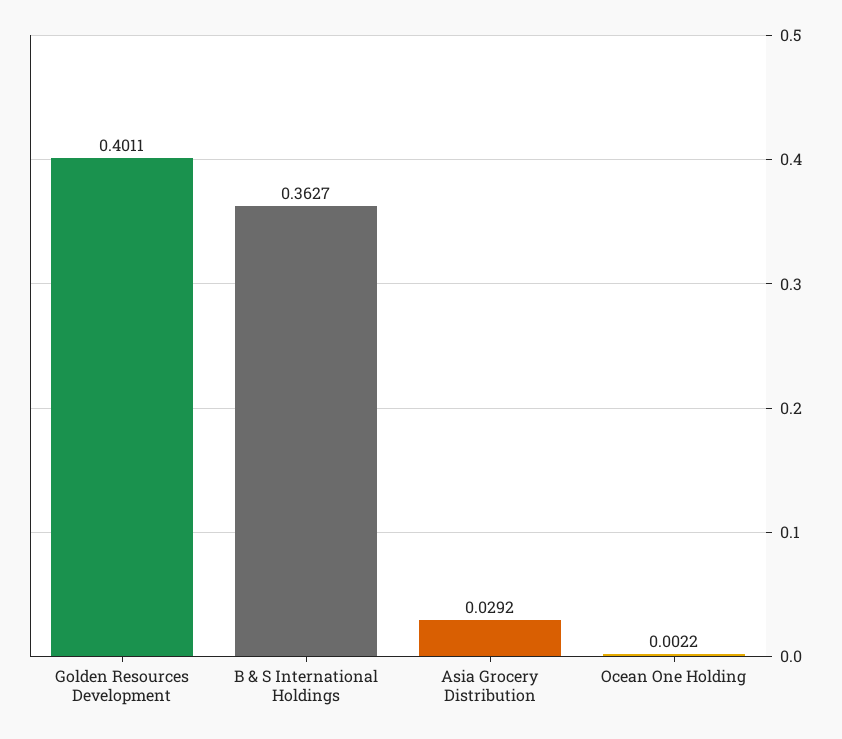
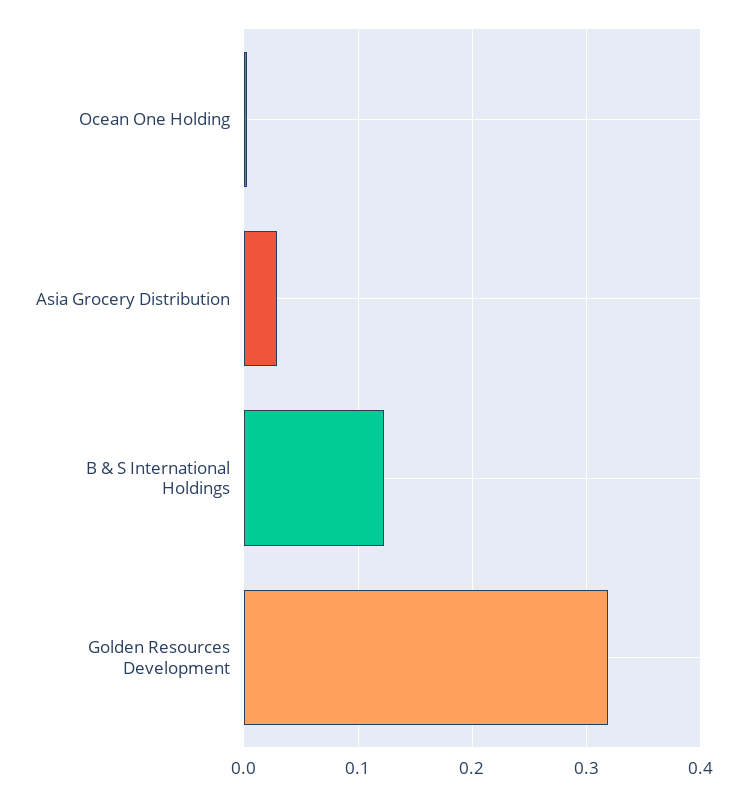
Golden Resources Development: 0.4011 -> 0.32
B & S International Holdings: 0.3627 -> 0.12

